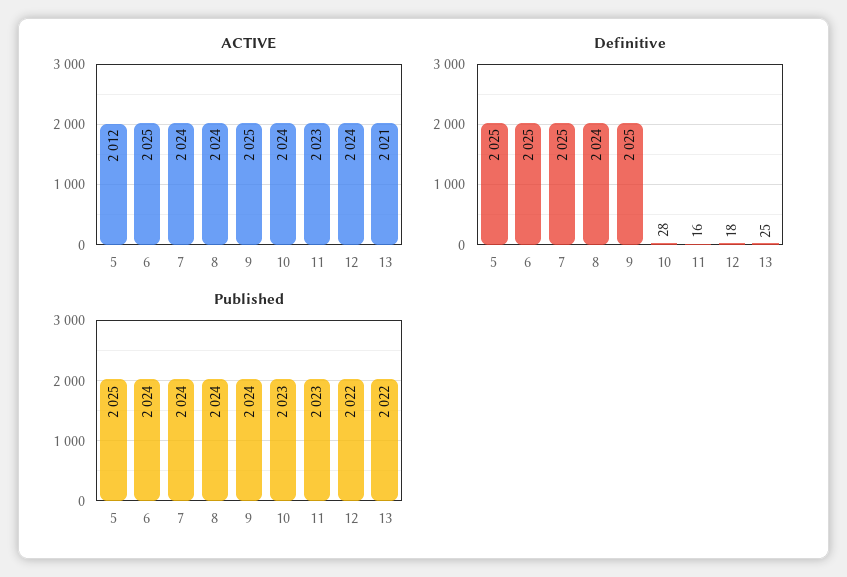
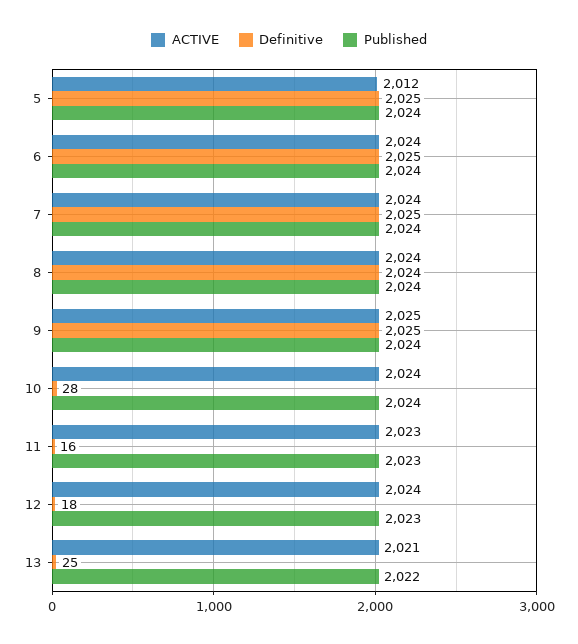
ACTIVE, 6: 2025 -> 2024
Published, 5: 2025 -> 2024
Published, 10: 2023 -> 2024
Published, 12: 2022 -> 2023

